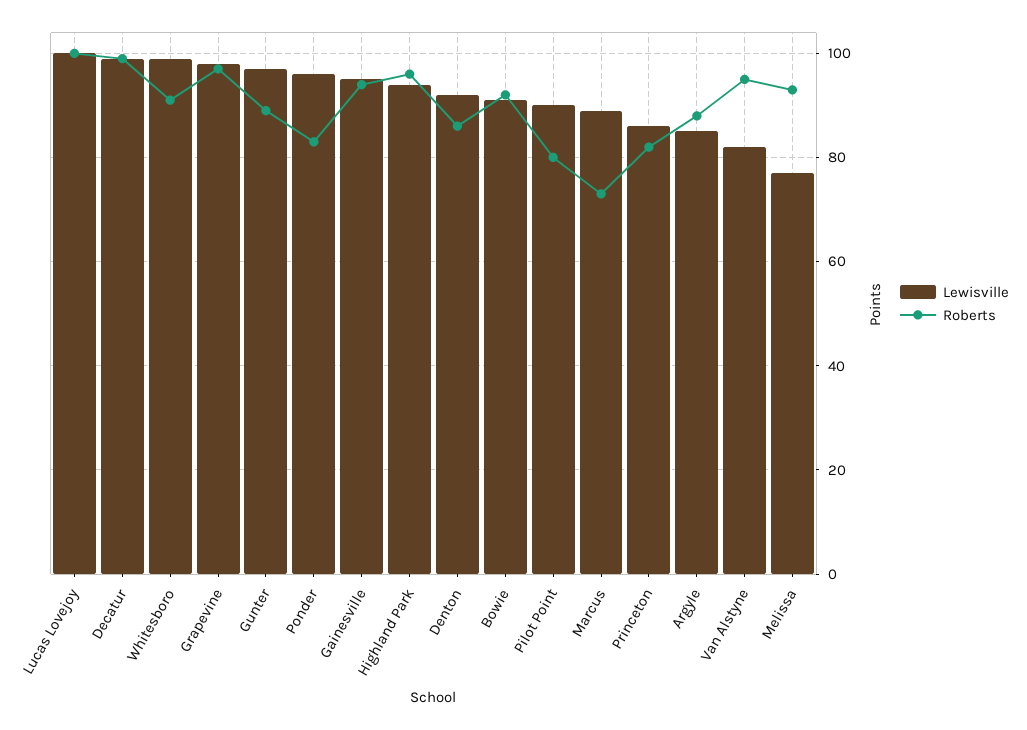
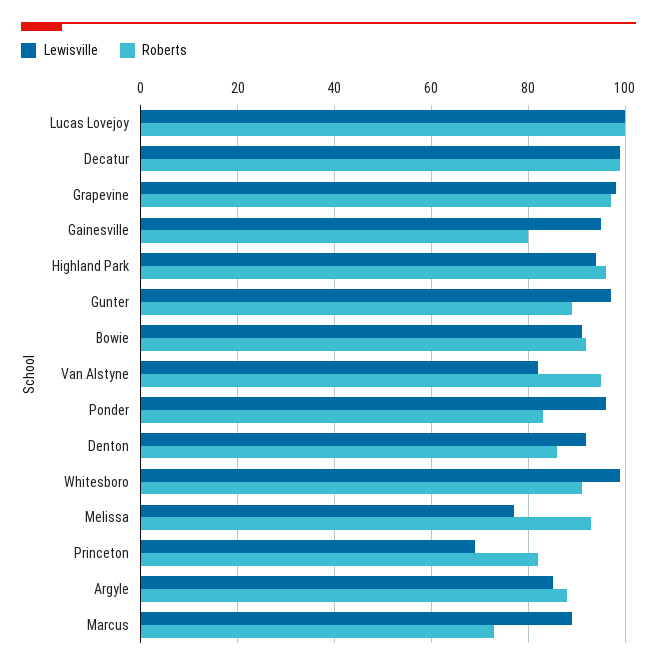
Roberts, Gainesville: 95 -> 80
Lewisville, Pilot Point: 90 -> none
Roberts, Pilot Point: 80 -> none
Lewisville, Princeton: 85 -> 70

